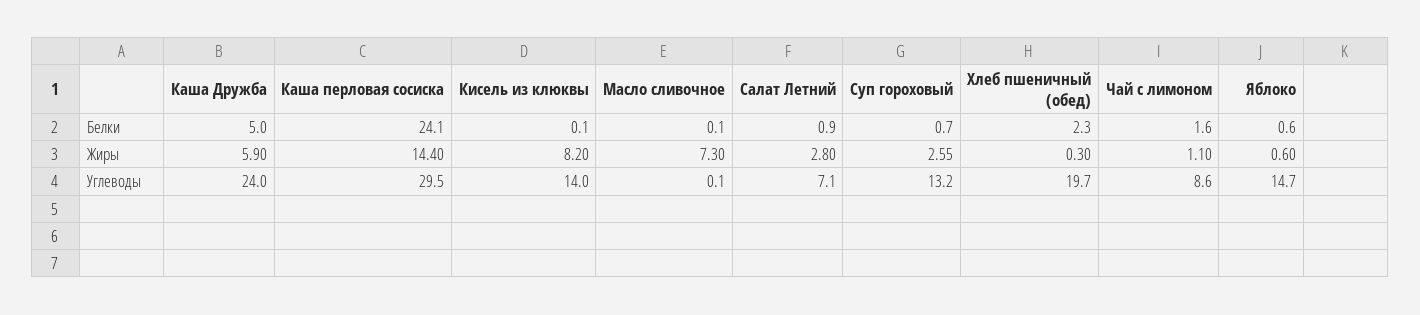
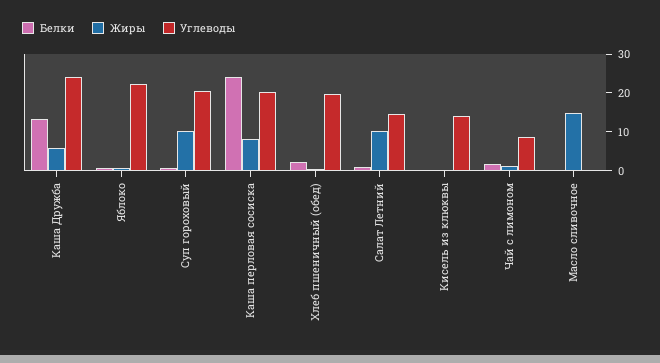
Белки, Каша Дружба: 5 -> 12.5
Жиры, Каша перловая сосиска: 14.4 -> 7.5
Жиры, Кисель из клюквы: 8.2 -> 0
Жиры, Масло сливочное: 7.3 -> 15
Жиры, Салат Летний: 2.8 -> 10
Жиры, Суп гороховый: 2.55 -> 10
Углеводы, Каша перловая сосиска: 29.5 -> 20
Углеводы, Салат Летний: 7.1 -> 15
Углеводы, Суп гороховый: 13.2 -> 20
Углеводы, Яблоко: 14.7 -> 22.5

